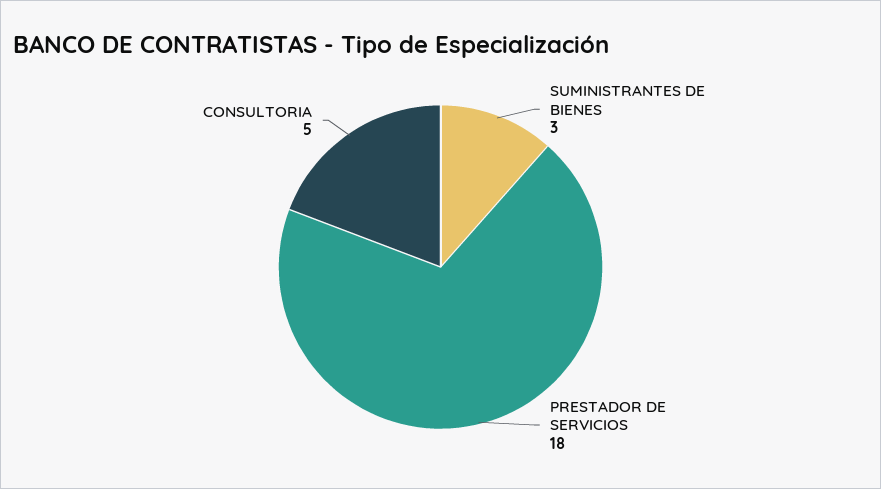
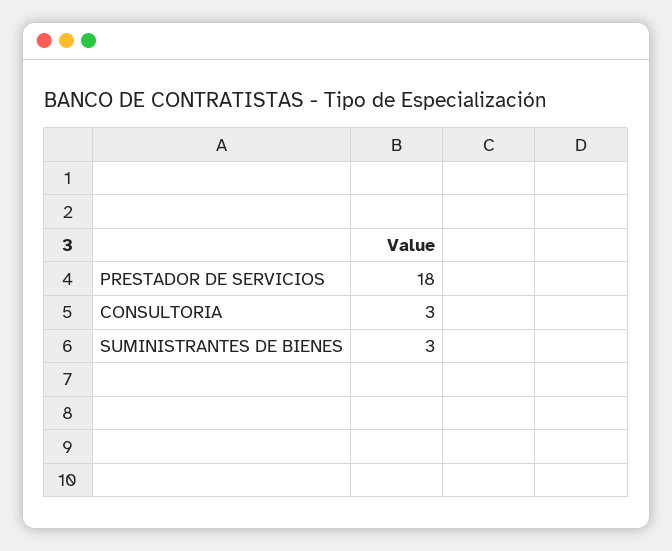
CONSULTORIA: 5 -> 3

